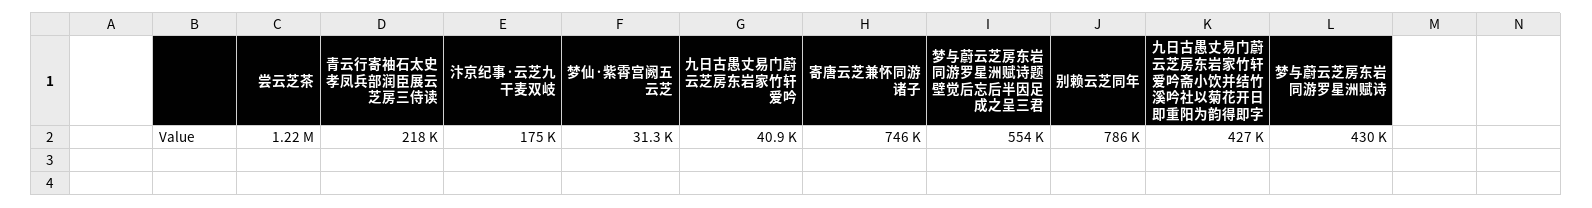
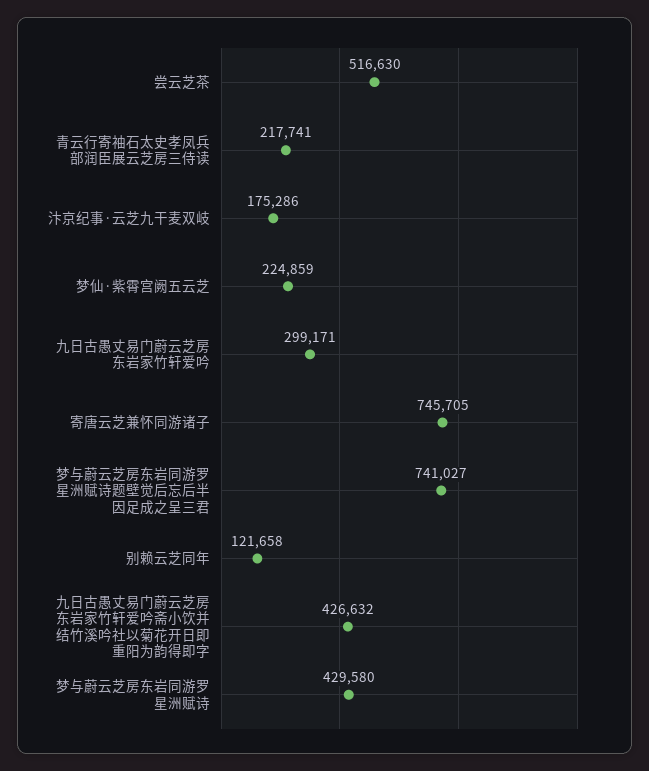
尝云芝茶: 1220000 -> 516630
梦仙·紫霄宫阙五云芝: 31300 -> 224859
九日古愚丈易门蔚云芝房东岩家竹轩爱吟: 40900 -> 299171
梦与蔚云芝房东岩同游罗星洲赋诗题壁觉后忘后半因足成之呈三君: 554000 -> 741027
别赖云芝同年: 786000 -> 121658

